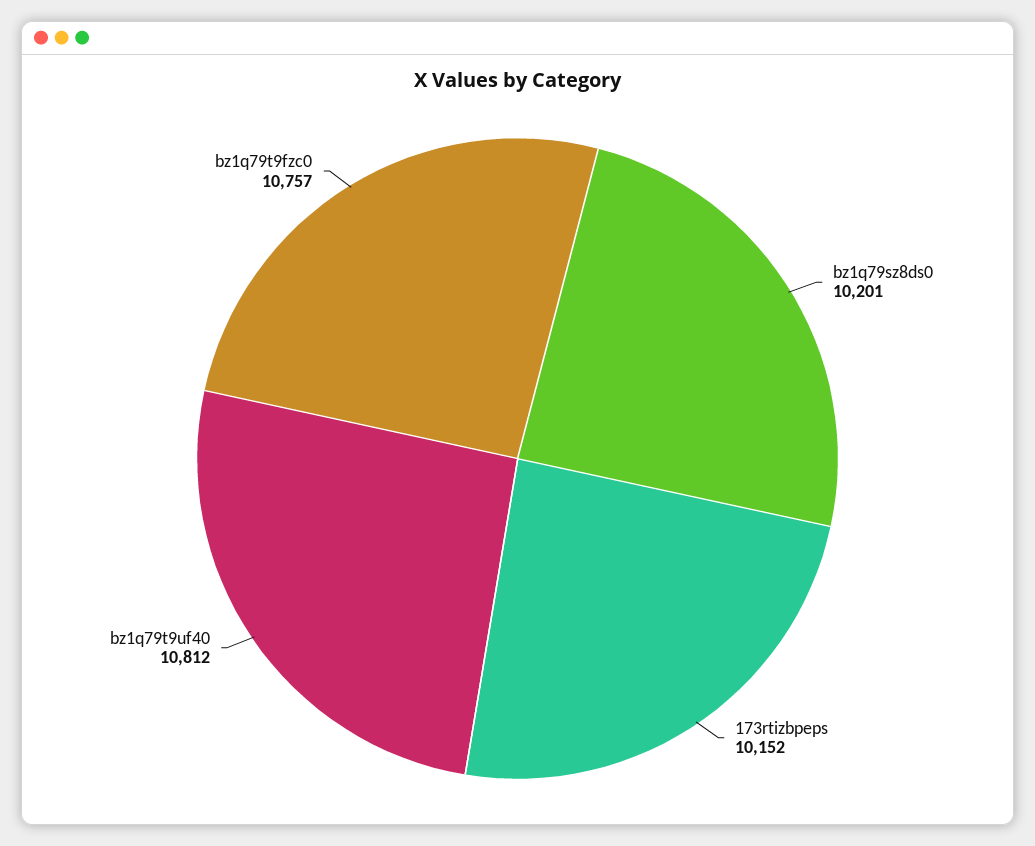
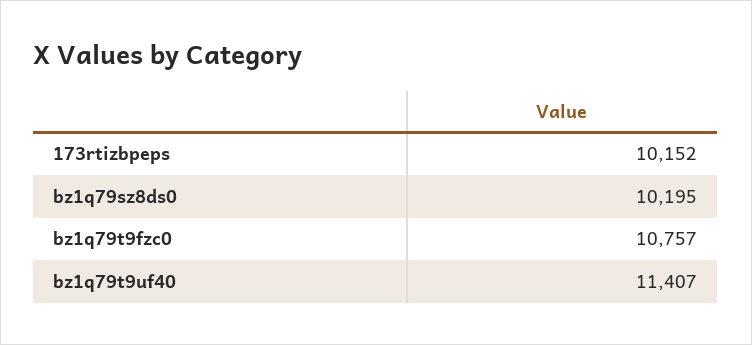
bz1q79sz8ds0: 10201 -> 10195
bz1q79t9uf40: 10812 -> 11407

